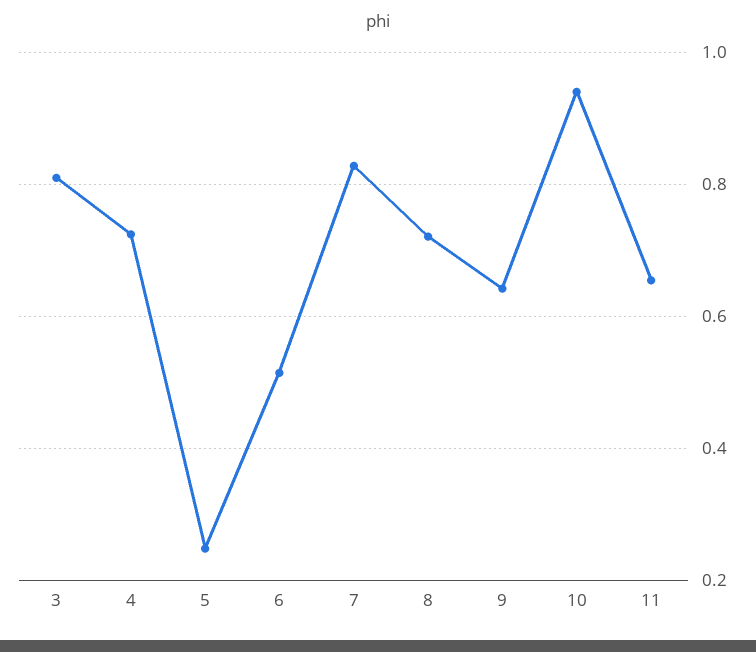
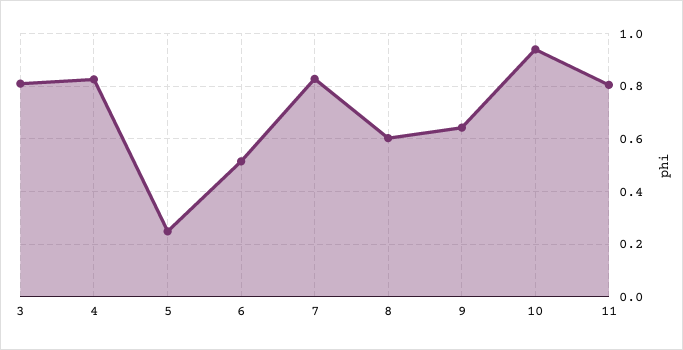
4: 0.72 -> 0.825
8: 0.72 -> 0.6
11: 0.66 -> 0.8

